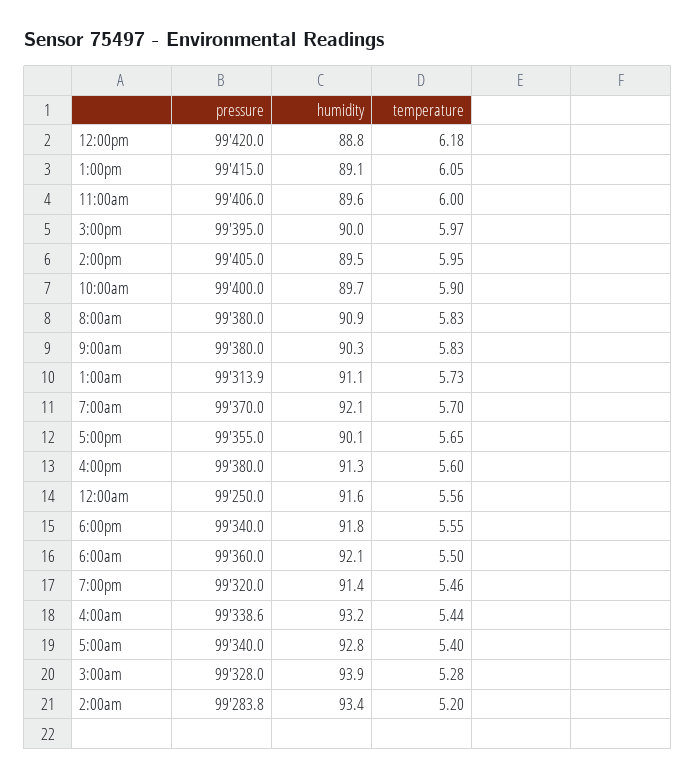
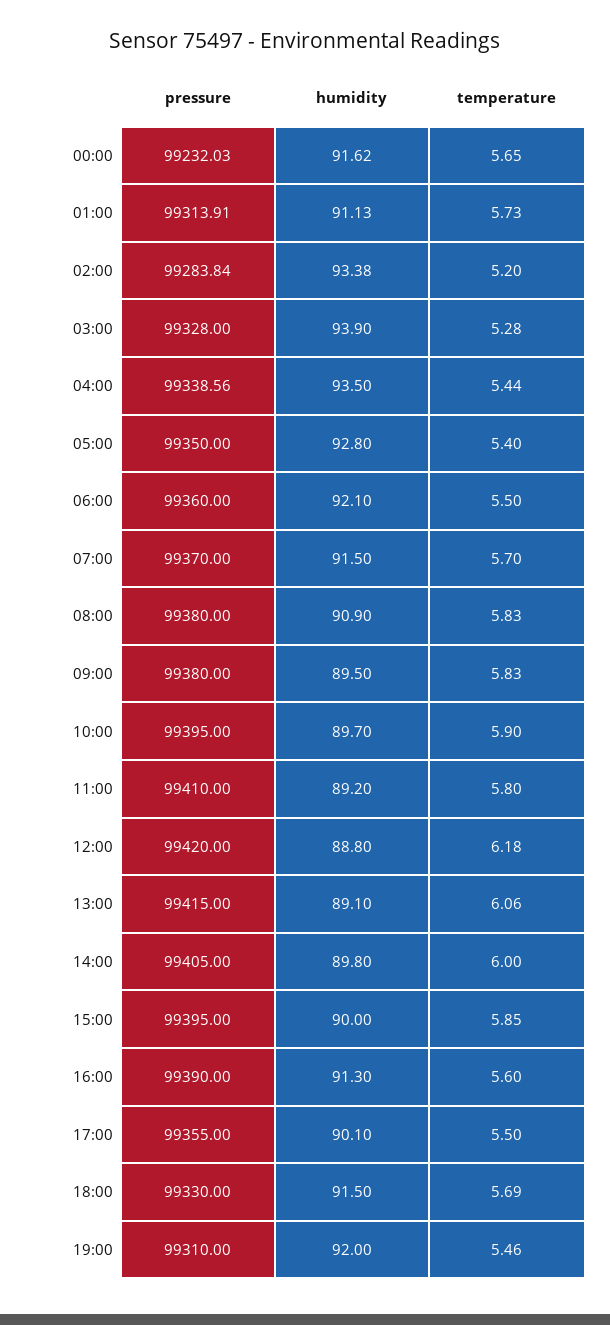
temperature, 1:00pm: 6.05 -> 6.06
pressure, 11:00am: 99406 -> 99410
humidity, 11:00am: 89.6 -> 89.2
temperature, 11:00am: 6 -> 5.8
temperature, 3:00pm: 5.97 -> 5.85
humidity, 2:00pm: 89.5 -> 89.8
temperature, 2:00pm: 5.95 -> 6
pressure, 10:00am: 99400 -> 99395
humidity, 9:00am: 90.3 -> 89.5
humidity, 7:00am: 92.1 -> 91.5
temperature, 5:00pm: 5.65 -> 5.5
pressure, 4:00pm: 99380 -> 99390
pressure, 12:00am: 99250 -> 99232.03
temperature, 12:00am: 5.56 -> 5.65
pressure, 6:00pm: 99340 -> 99330
humidity, 6:00pm: 91.8 -> 91.5
temperature, 6:00pm: 5.55 -> 5.69
pressure, 7:00pm: 99320 -> 99310
humidity, 7:00pm: 91.4 -> 92
humidity, 4:00am: 93.2 -> 93.5
pressure, 5:00am: 99340 -> 99350

